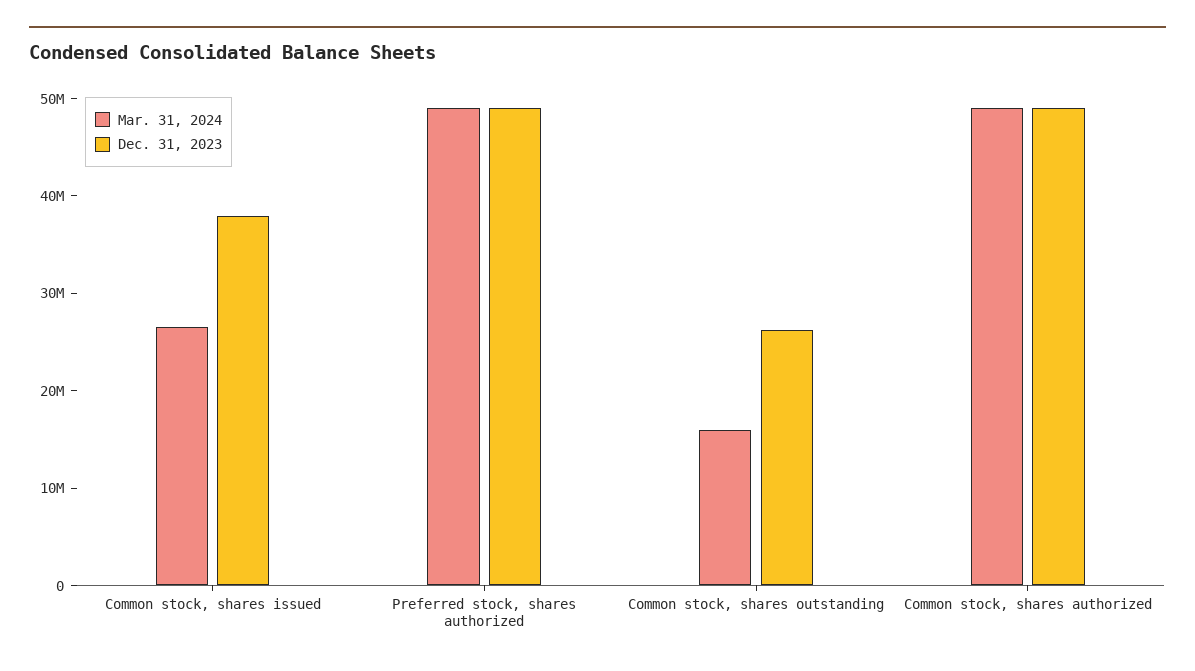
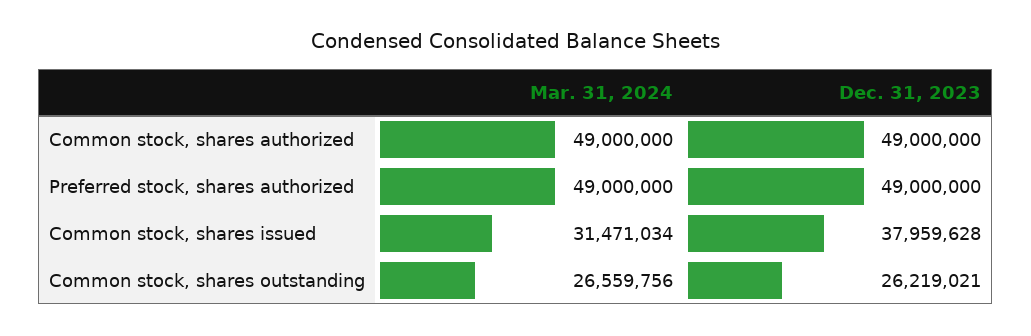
Mar. 31, 2024, Common stock, shares issued: 26000000 -> 31471034
Mar. 31, 2024, Common stock, shares outstanding: 16000000 -> 26559756

